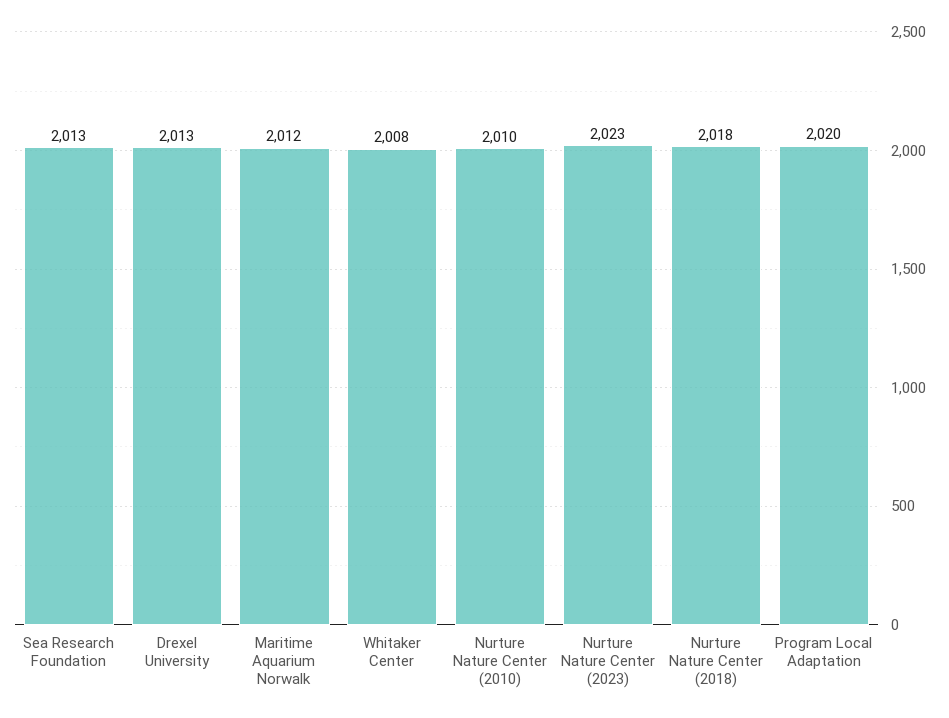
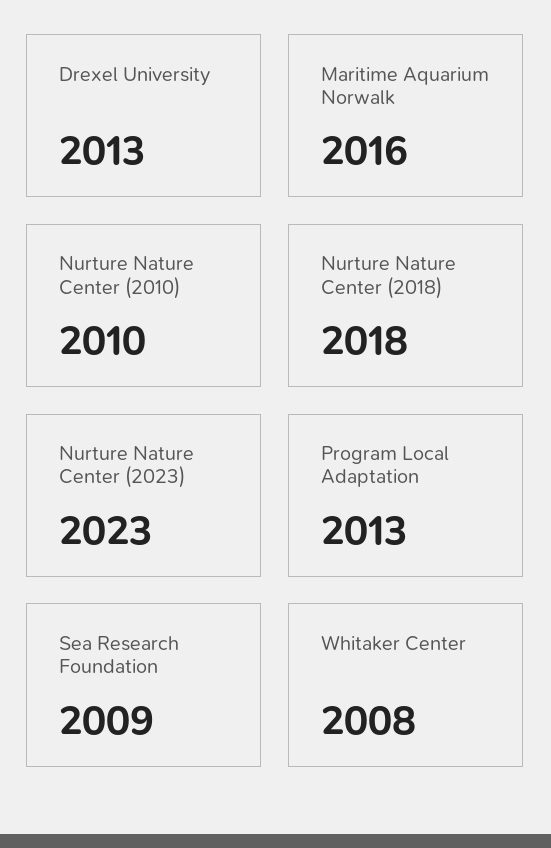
Sea Research Foundation: 2013 -> 2009
Maritime Aquarium Norwalk: 2012 -> 2016
Program Local Adaptation: 2020 -> 2013

